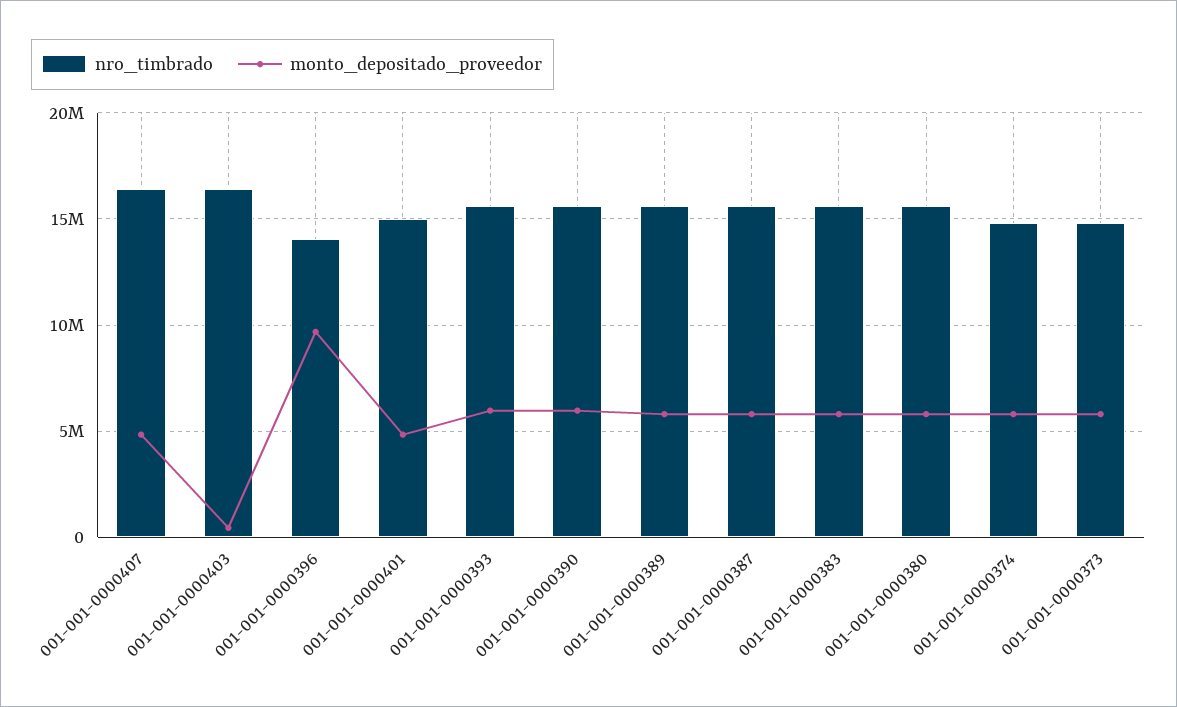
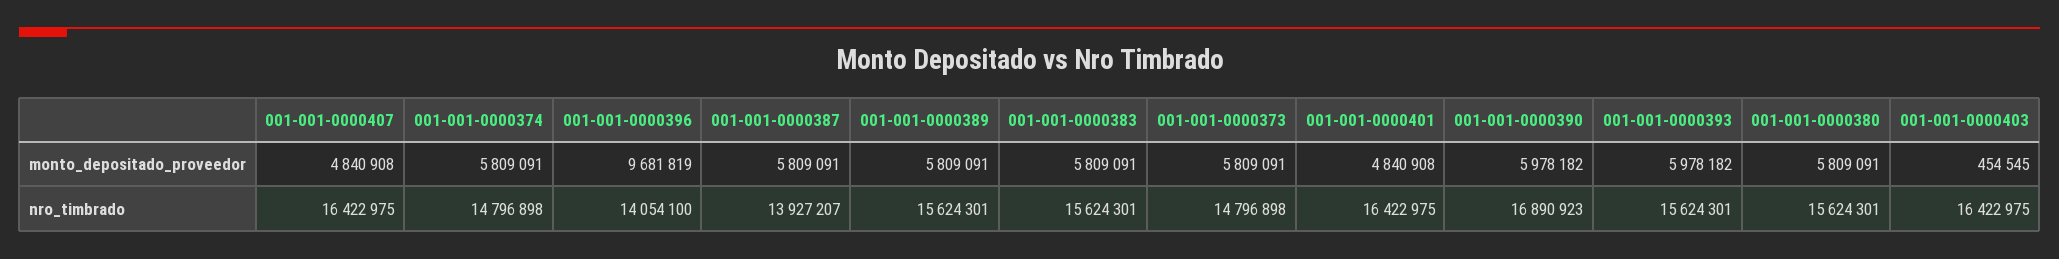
nro_timbrado, 001-001-0000401: 15000000 -> 16422975
nro_timbrado, 001-001-0000390: 15500000 -> 16890923
nro_timbrado, 001-001-0000387: 15500000 -> 13927207

